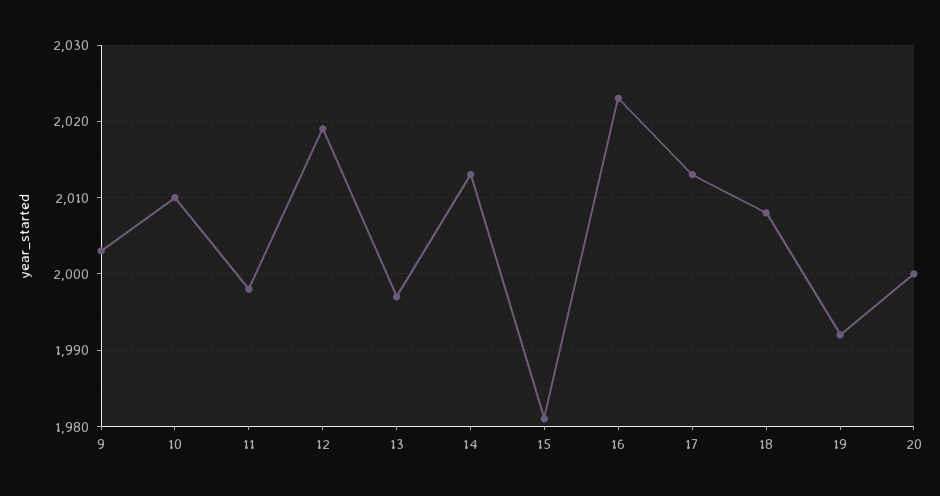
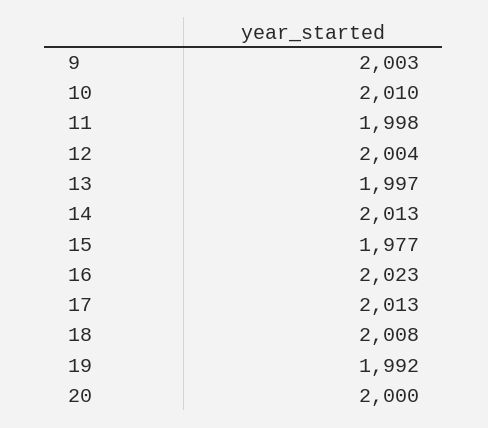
12: 2019 -> 2004
15: 1981 -> 1977

